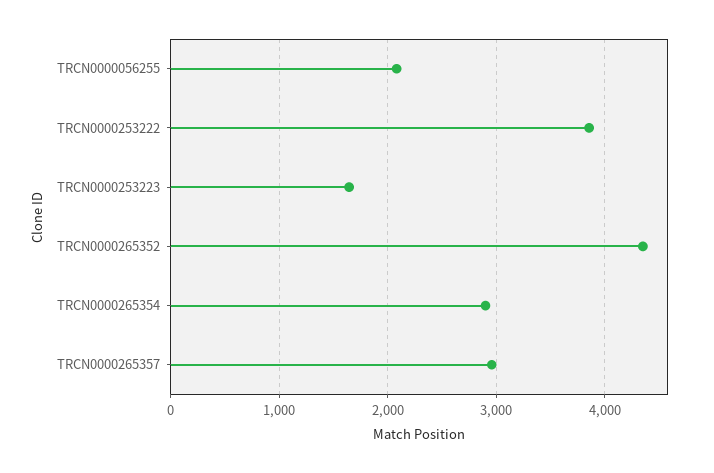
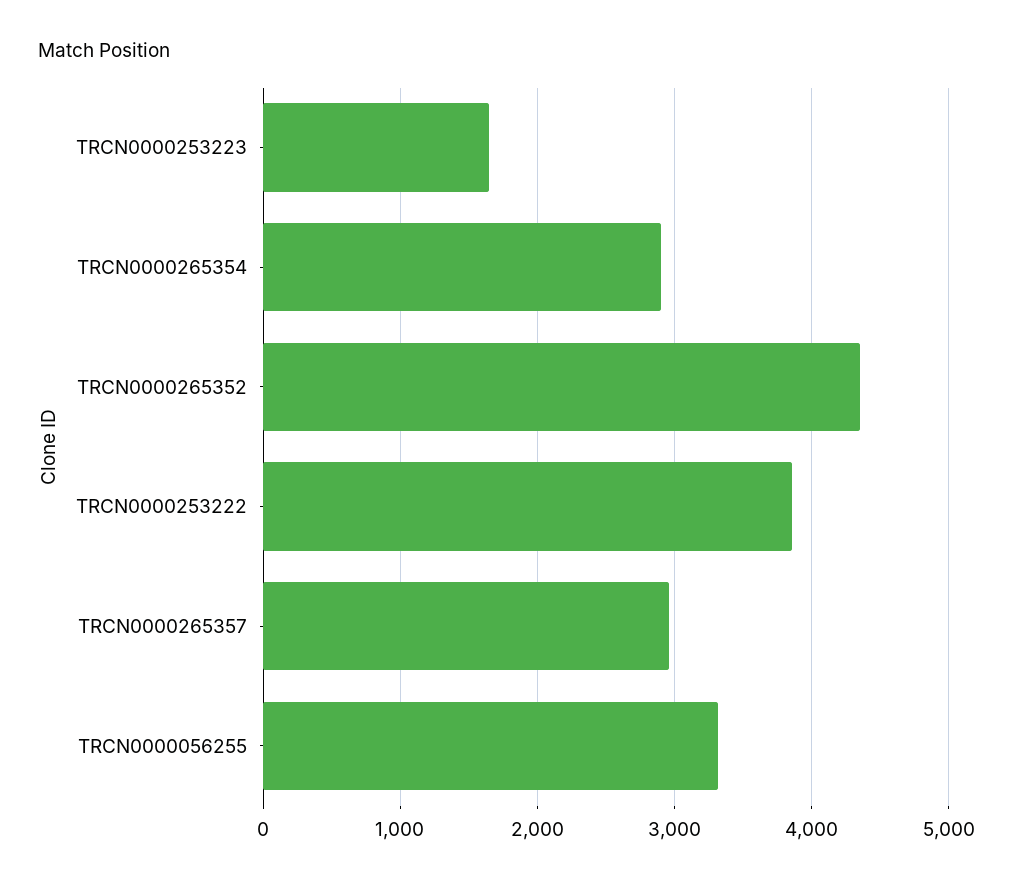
TRCN0000056255: 2100 -> 3300

